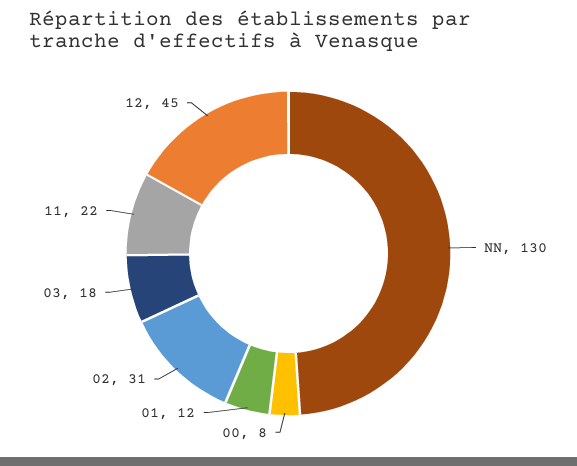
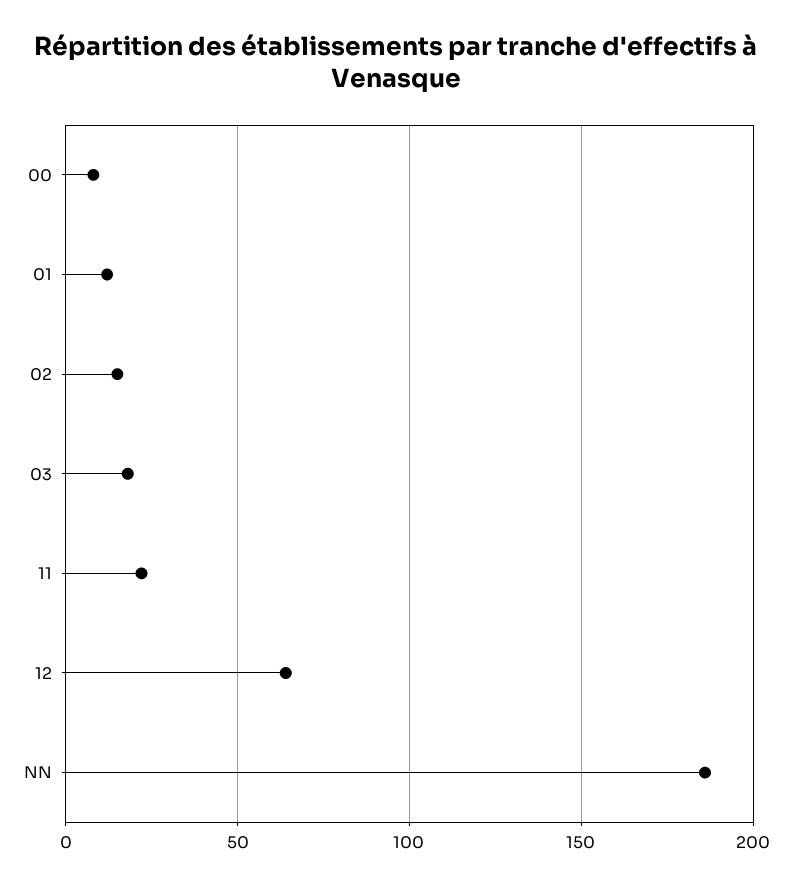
NN: 130 -> 185
02: 31 -> 15
12: 45 -> 65

